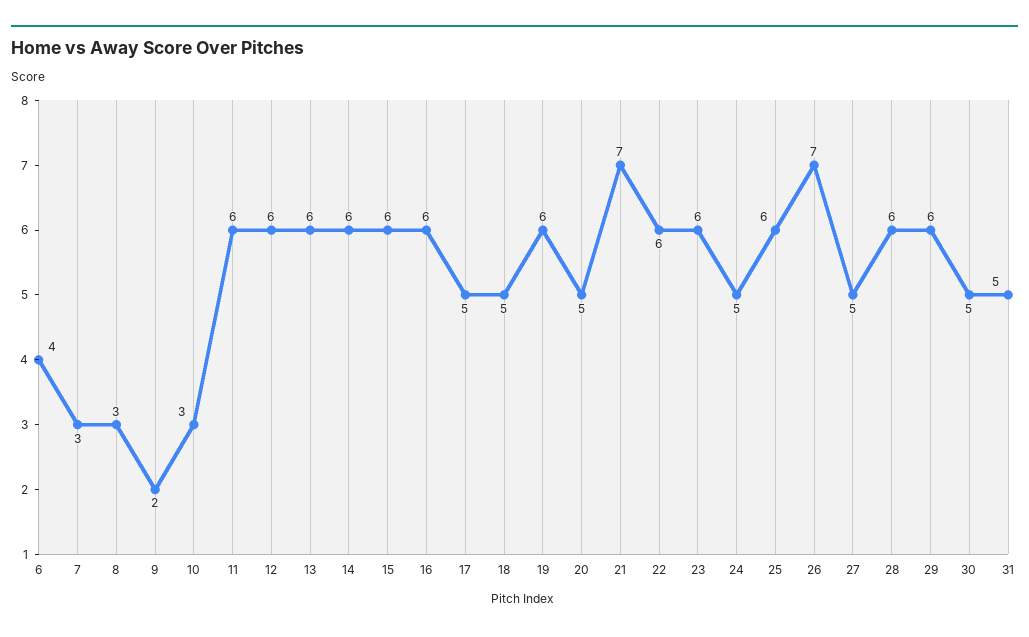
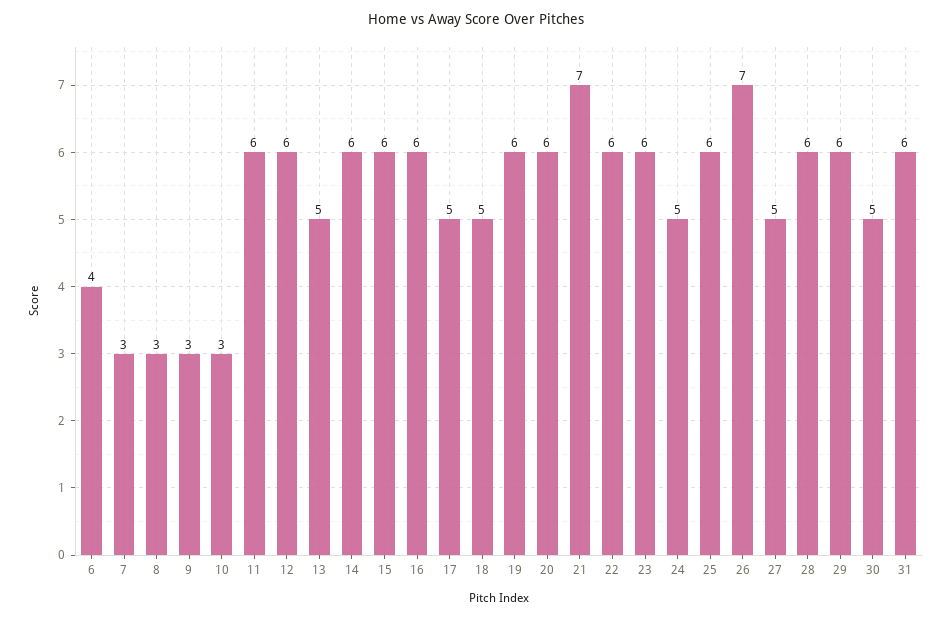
9: 2 -> 3
13: 6 -> 5
20: 5 -> 6
31: 5 -> 6

